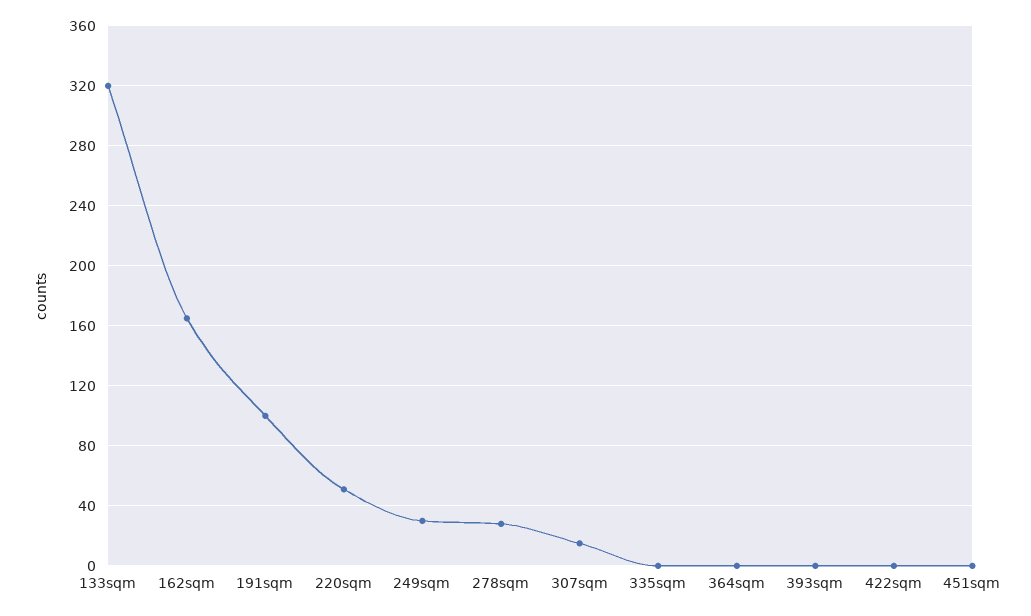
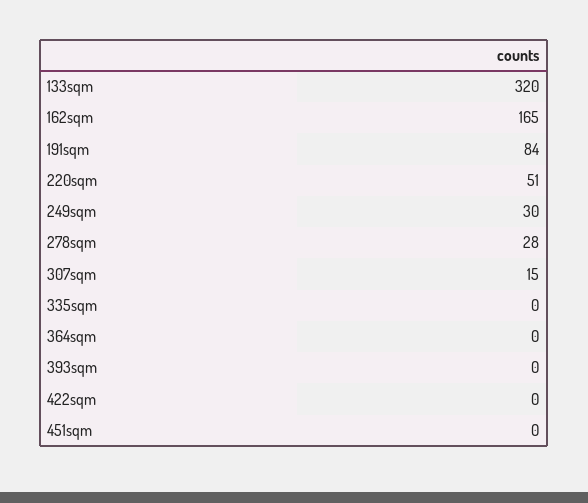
191sqm: 100 -> 84

